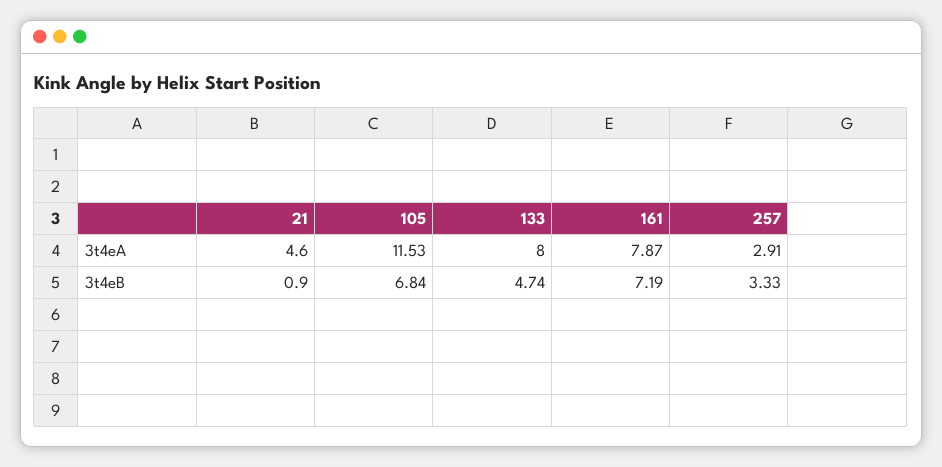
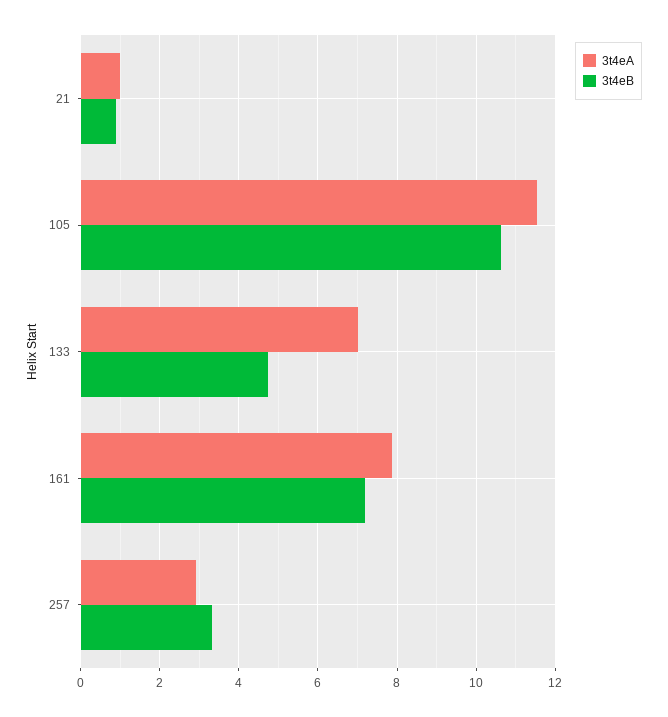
3t4eA, 21: 4.6 -> 1
3t4eA, 133: 8 -> 7
3t4eB, 105: 6.84 -> 10.6

